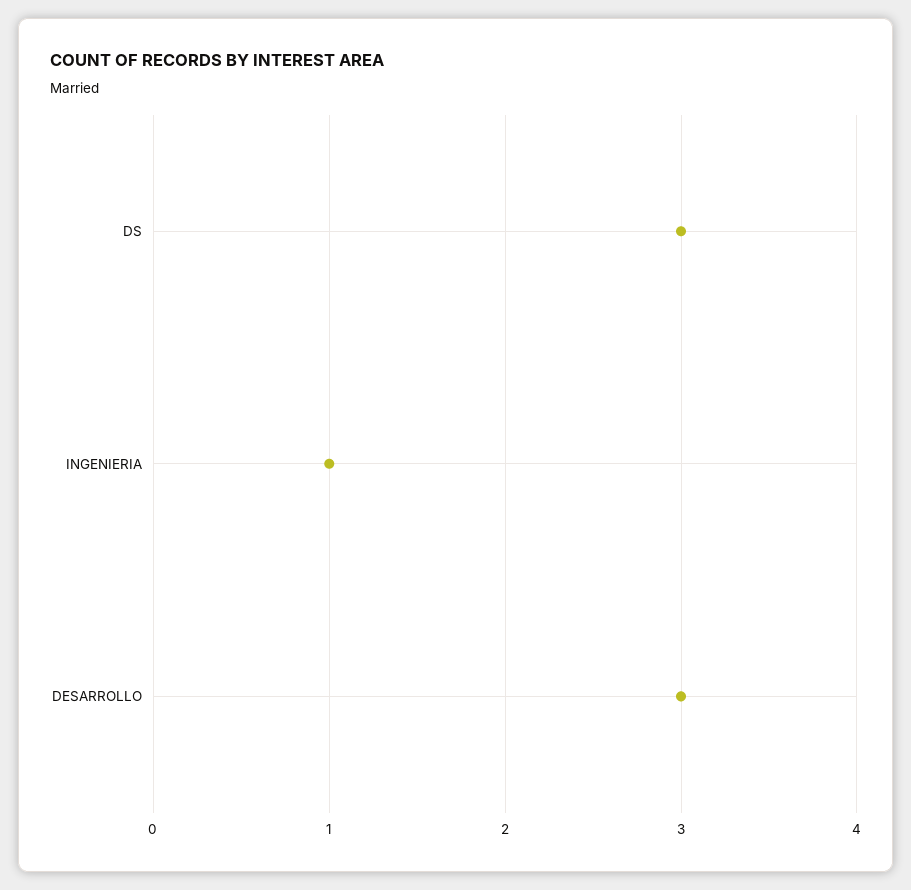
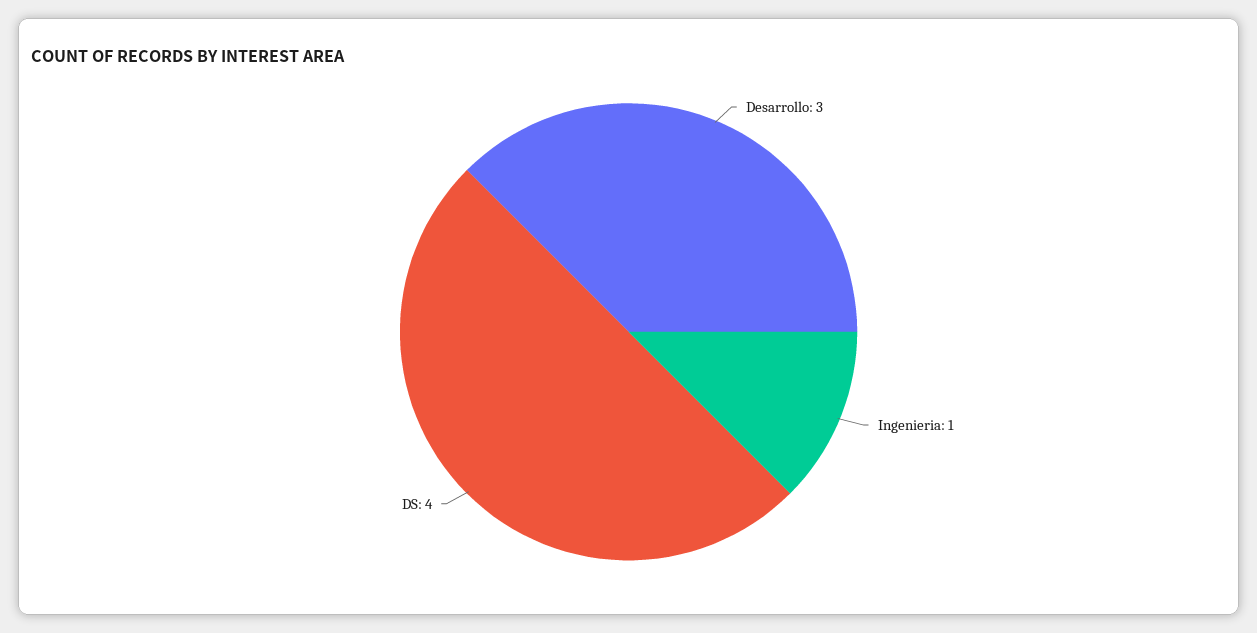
DS: 3 -> 4

